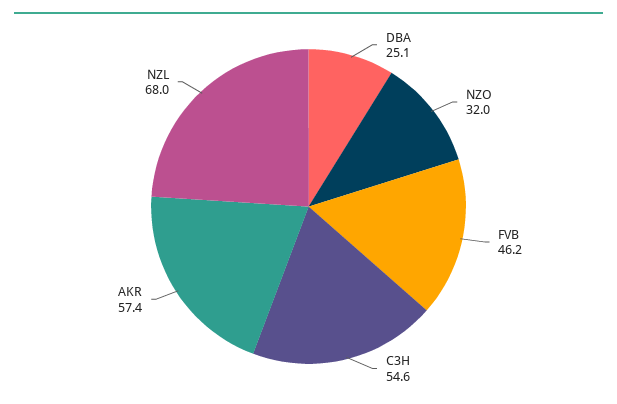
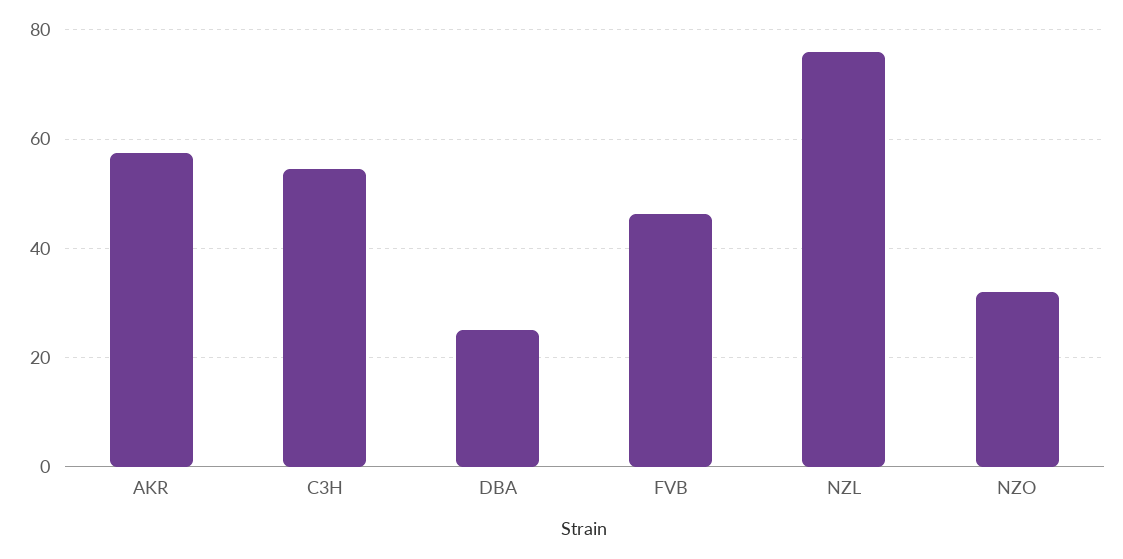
NZL: 68 -> 76

